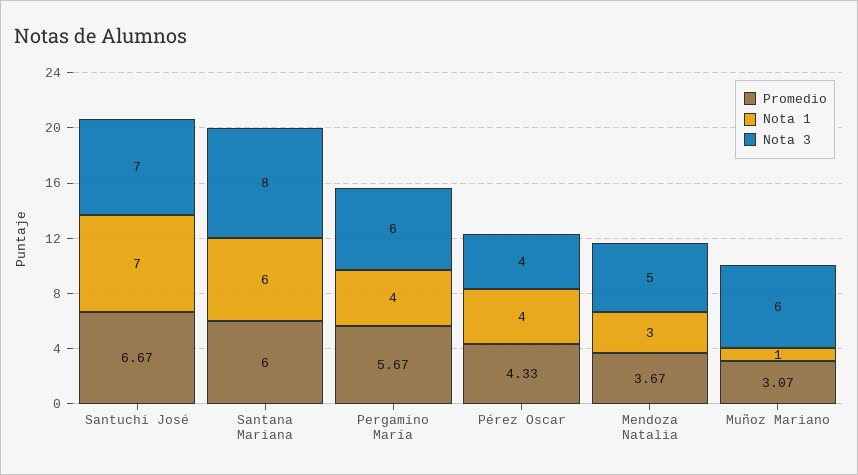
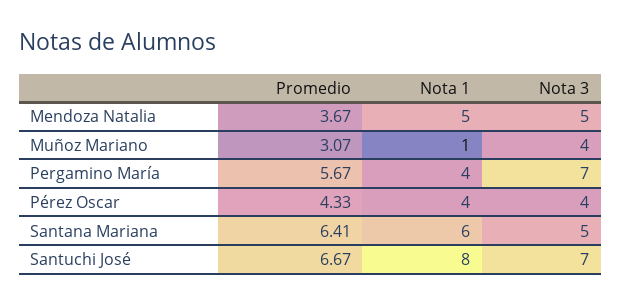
Nota 1, Santuchi José: 7 -> 8
Promedio, Santana Mariana: 6 -> 6.41
Nota 3, Santana Mariana: 8 -> 5
Nota 3, Pergamino María: 6 -> 7
Nota 1, Mendoza Natalia: 3 -> 5
Nota 3, Muñoz Mariano: 6 -> 4

